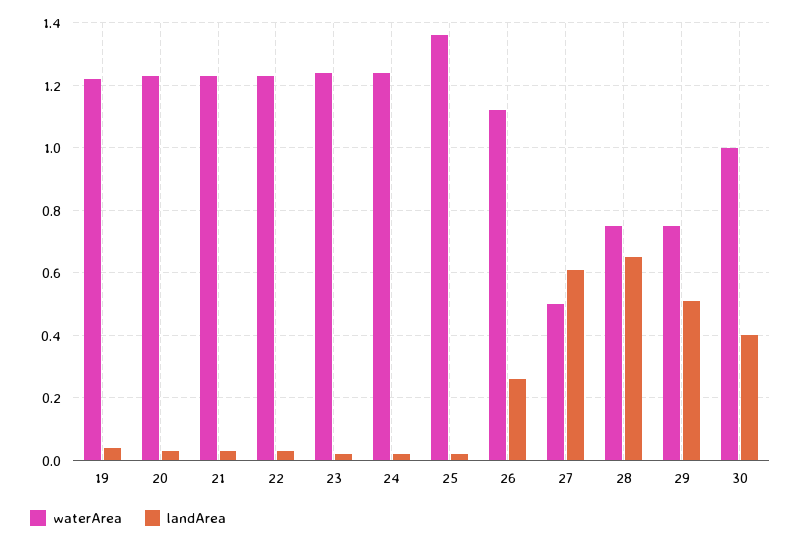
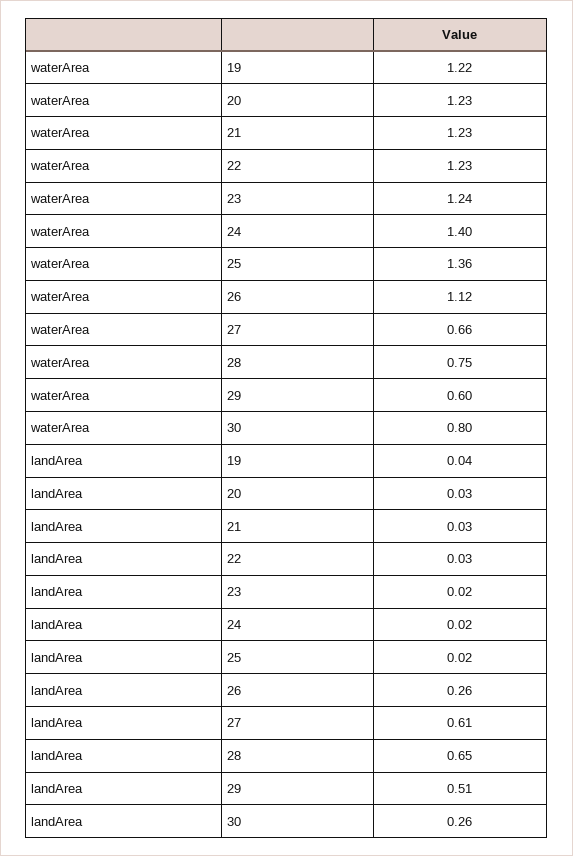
waterArea, 24: 1.25 -> 1.4
waterArea, 27: 0.5 -> 0.66
waterArea, 29: 0.75 -> 0.6
waterArea, 30: 1 -> 0.8
landArea, 30: 0.4 -> 0.26

